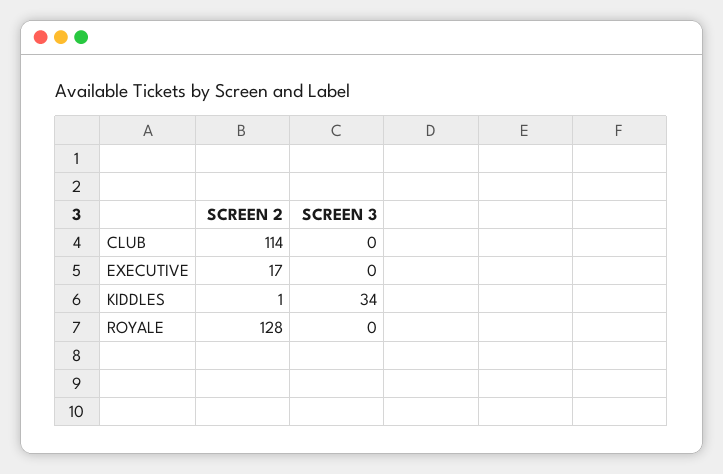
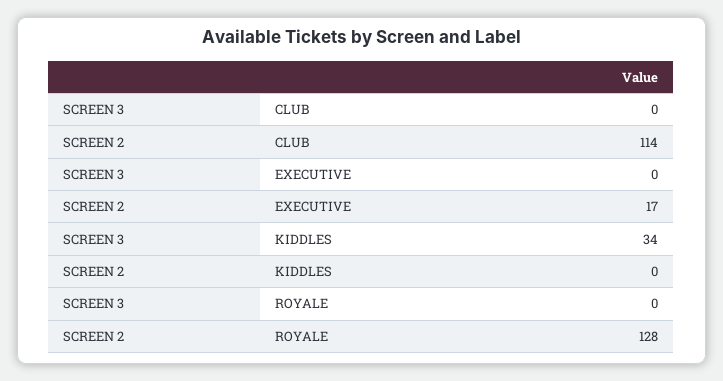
SCREEN 2, KIDDLES: 1 -> 0

